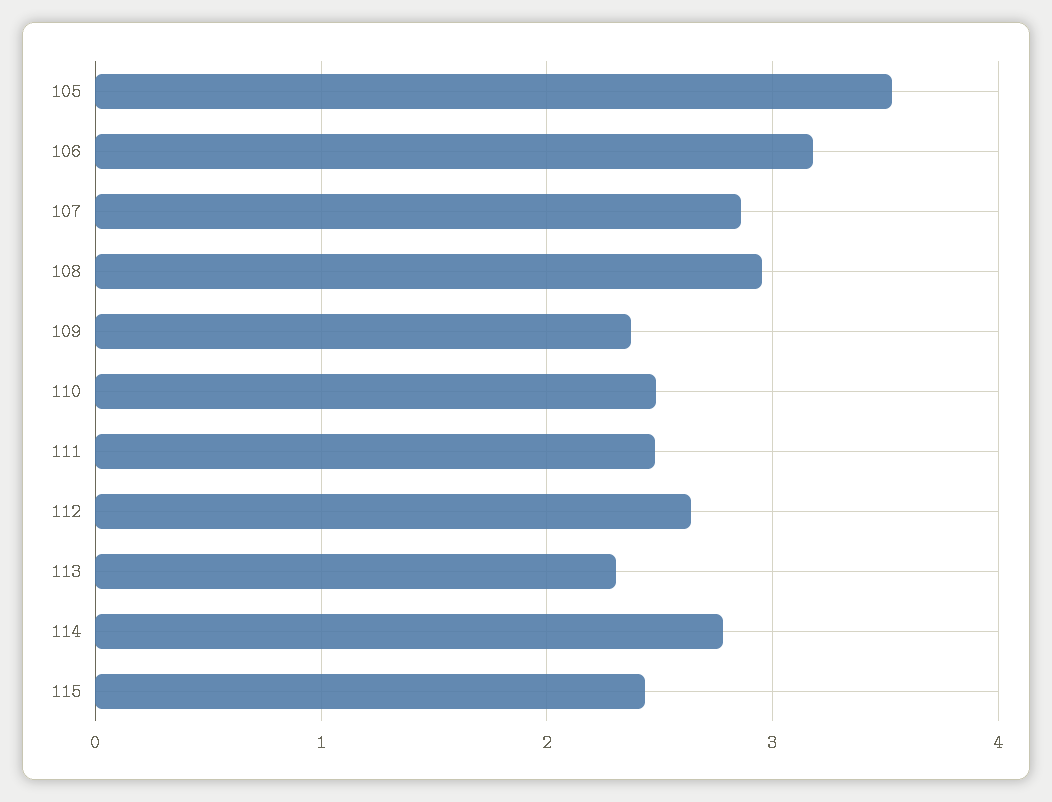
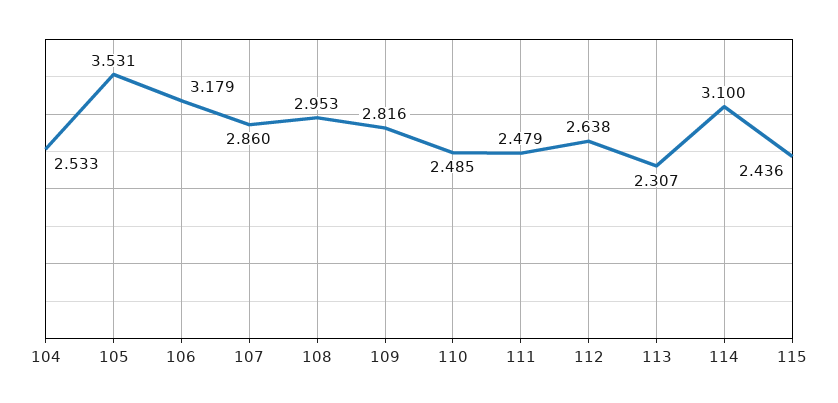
109: 2.4 -> 2.816
114: 2.8 -> 3.1
104: none -> 2.533

